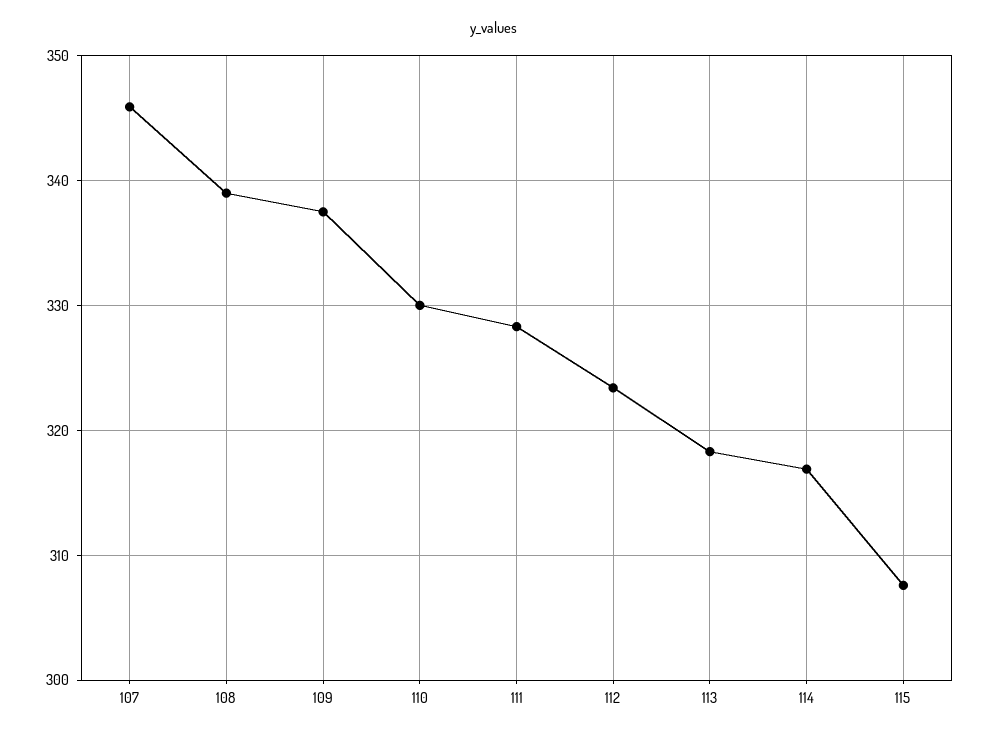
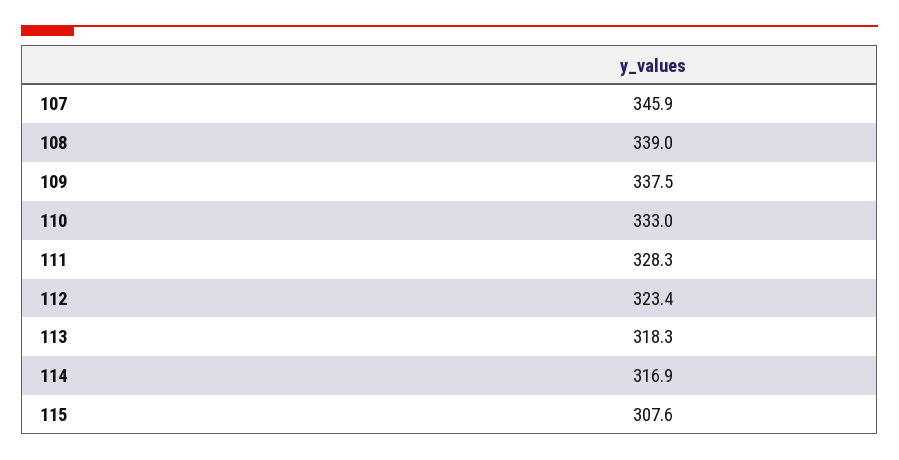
110: 330 -> 333

